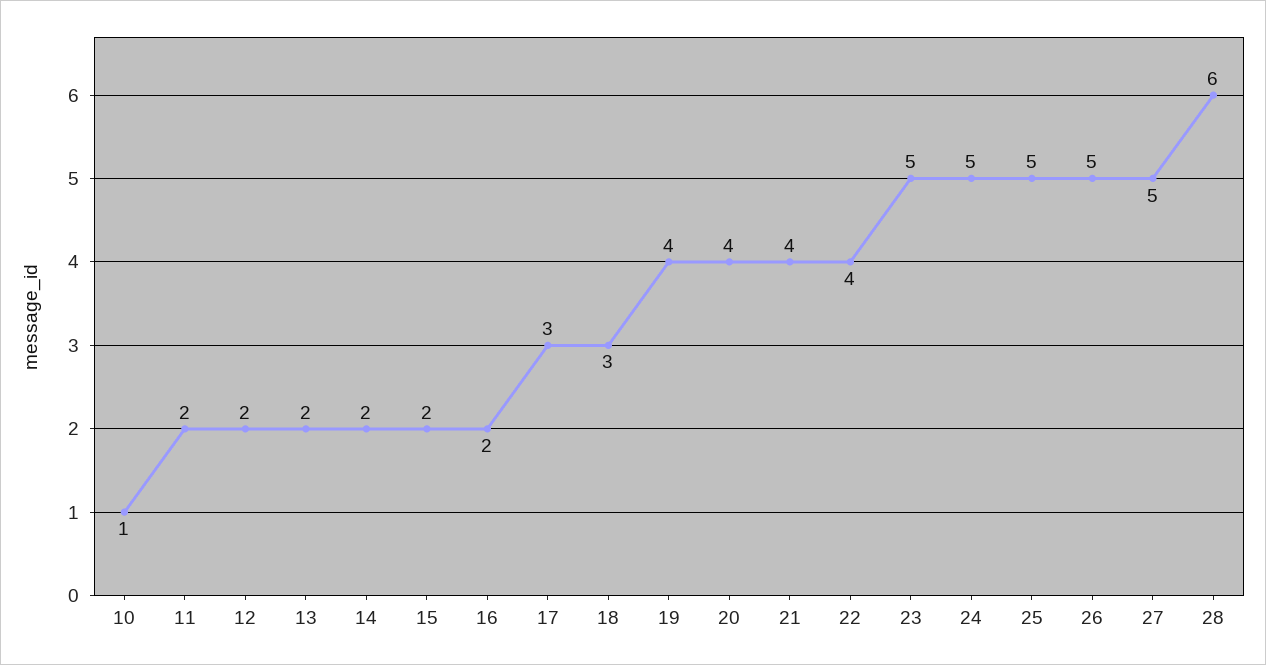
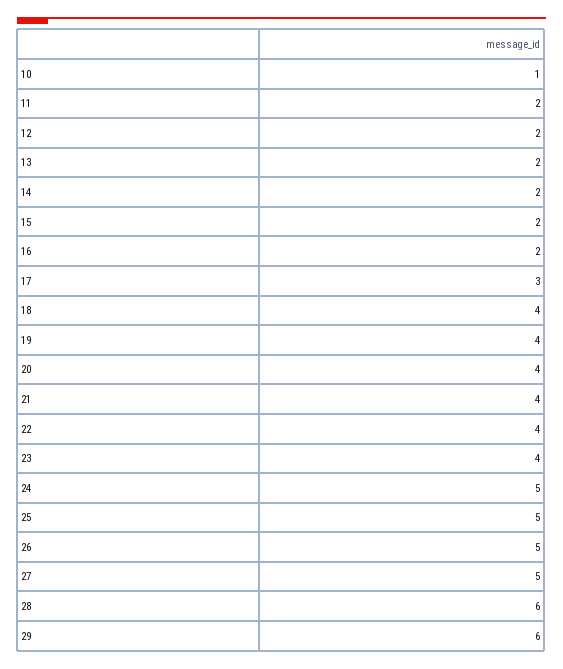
18: 3 -> 4
23: 5 -> 4
29: none -> 6

